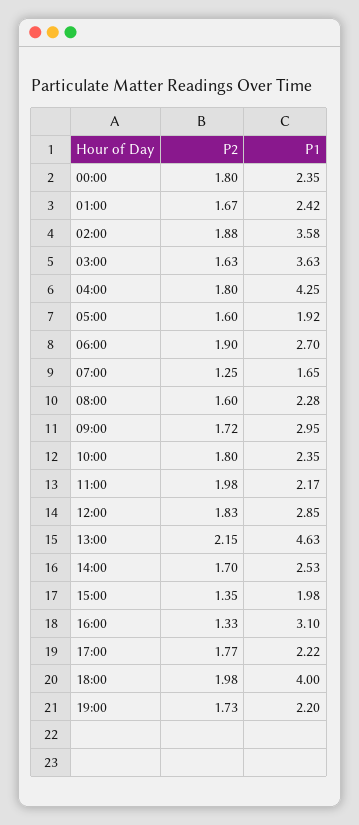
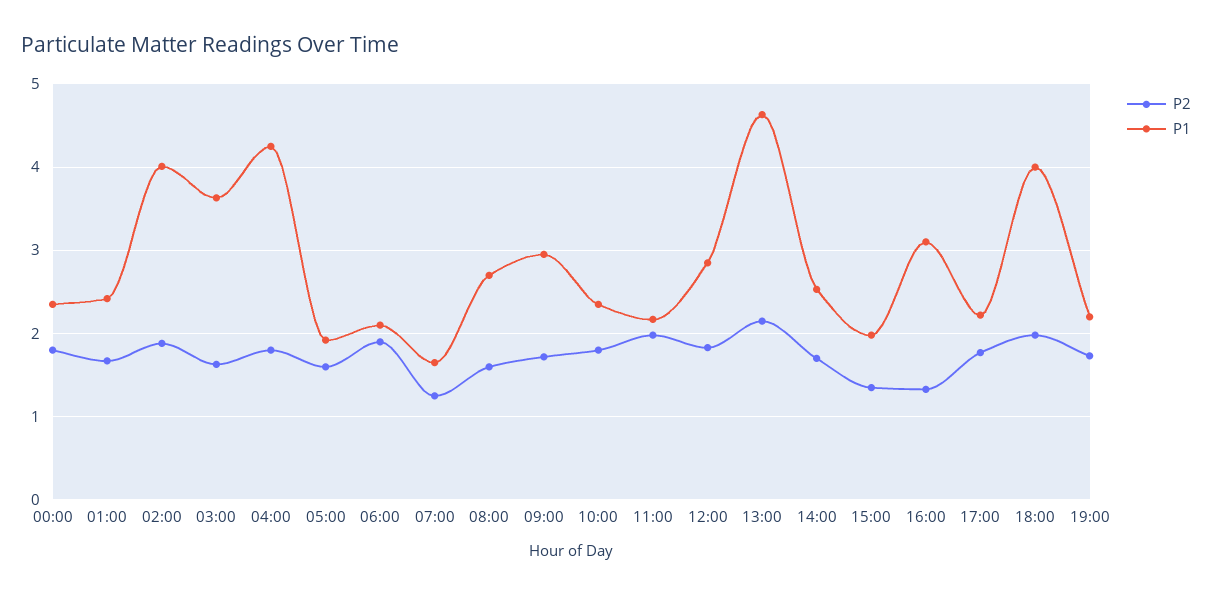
P1, 02:00: 3.58 -> 4
P1, 06:00: 2.7 -> 2.1
P1, 08:00: 2.28 -> 2.7

